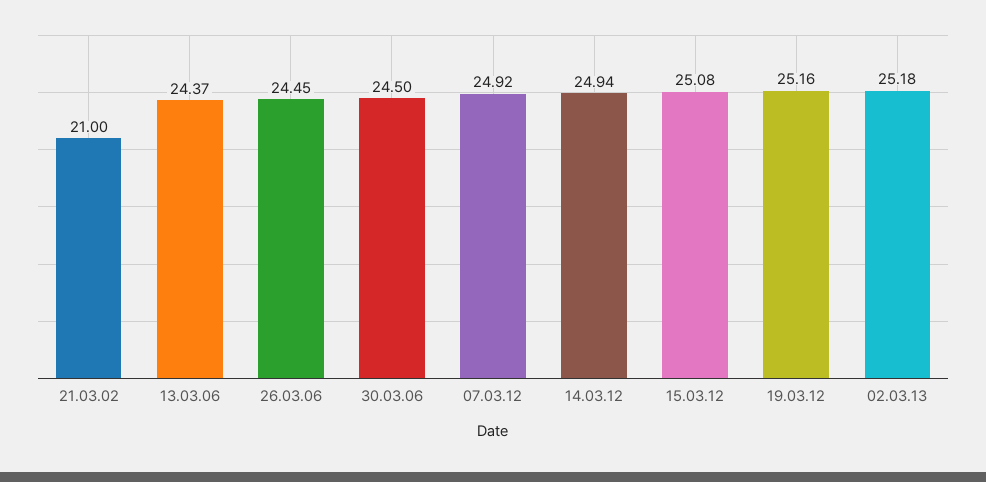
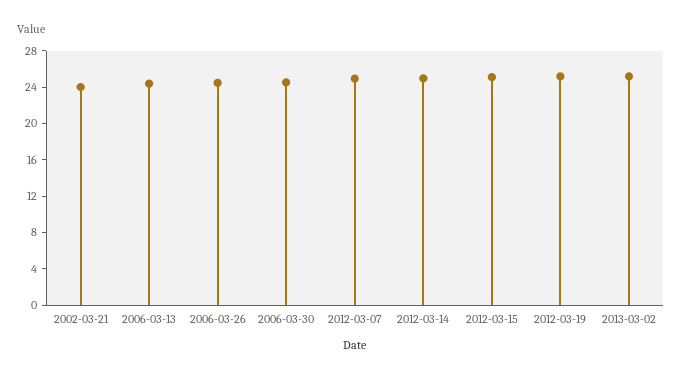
21.03.02: 21 -> 24

